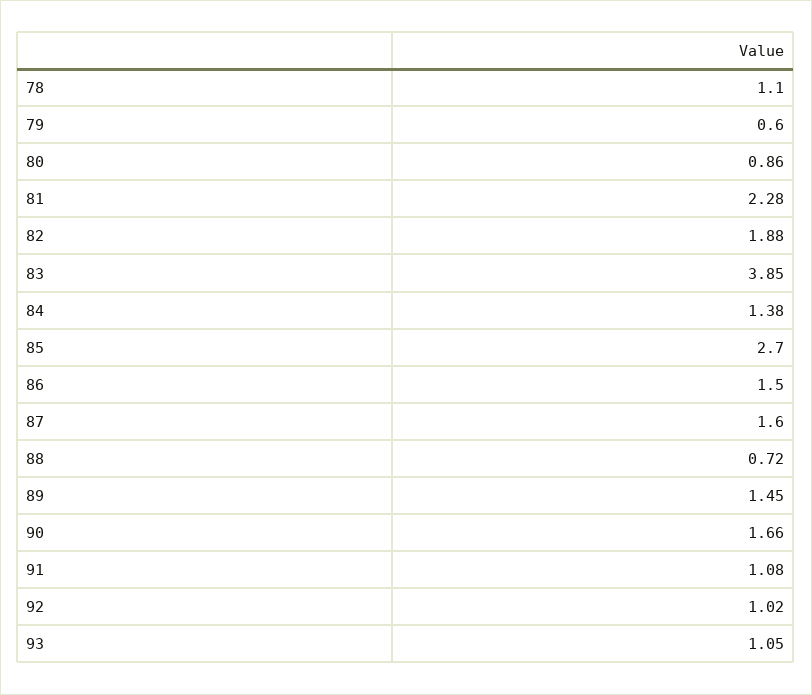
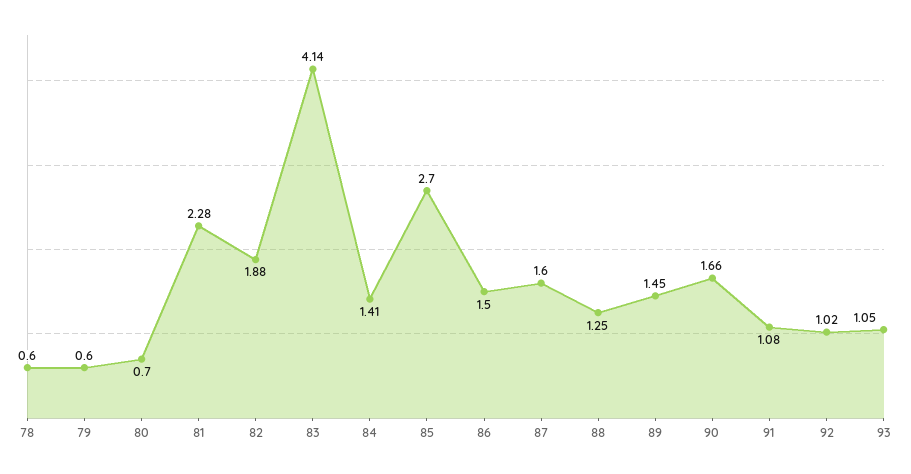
78: 1.1 -> 0.6
80: 0.86 -> 0.7
83: 3.85 -> 4.14
84: 1.38 -> 1.41
88: 0.72 -> 1.25

